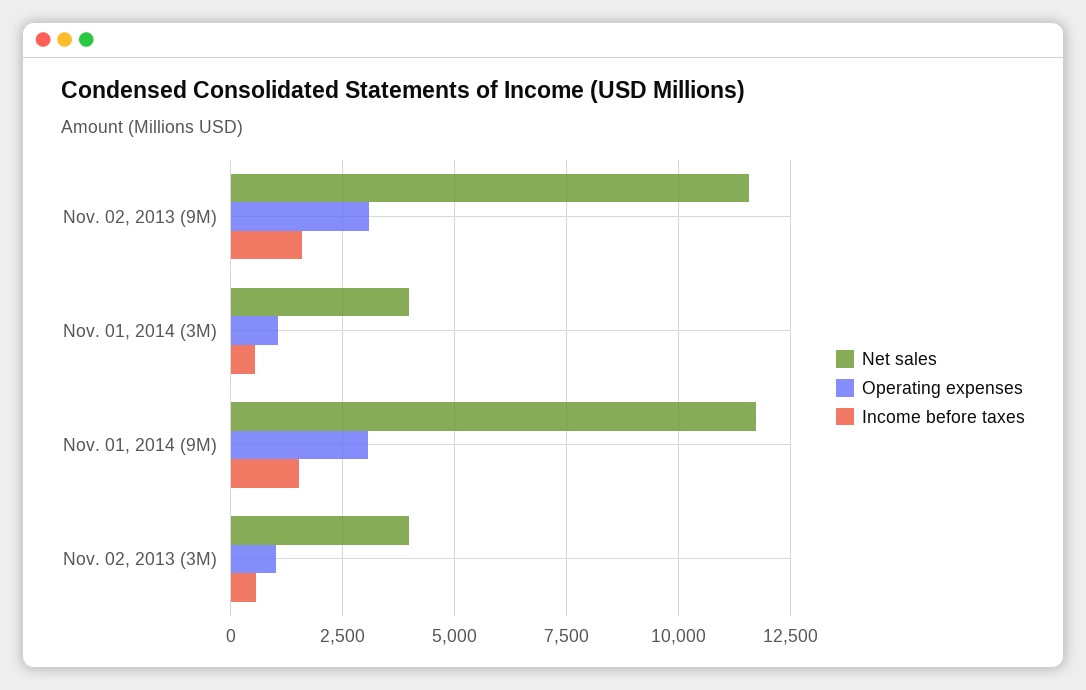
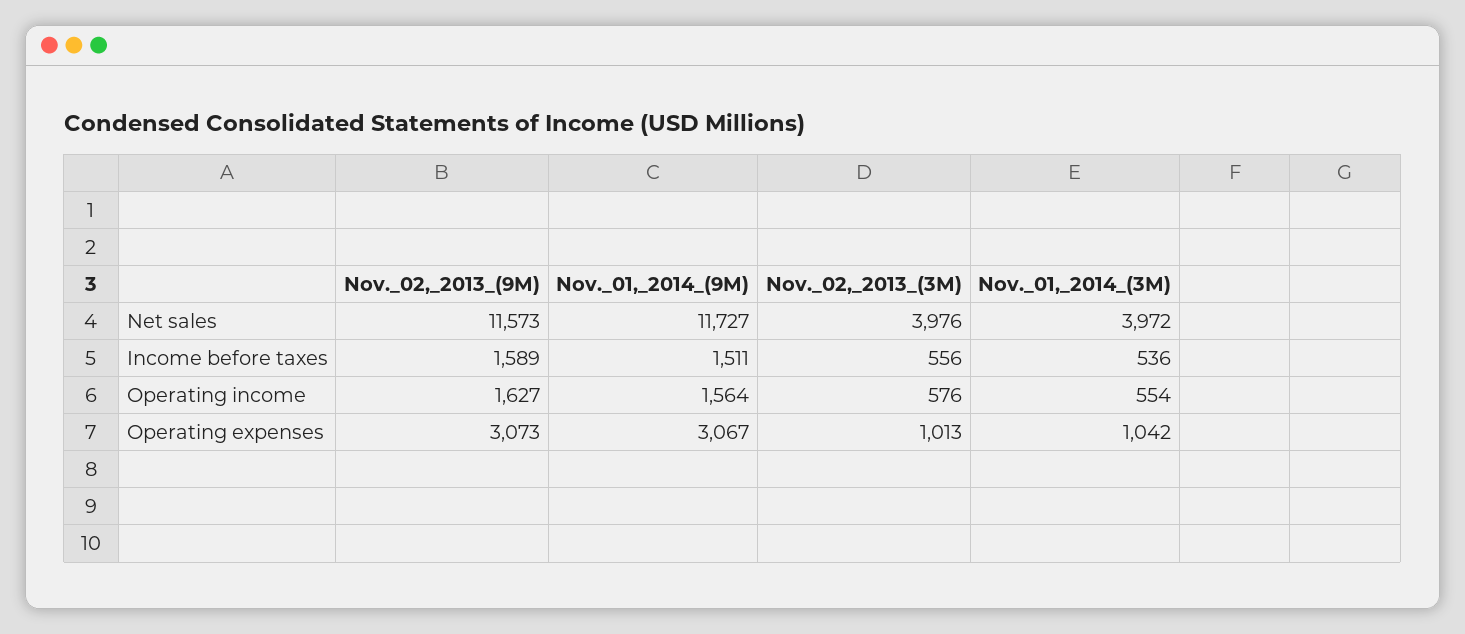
Operating income, Nov. 02, 2013 (9M): none -> 1627
Operating income, Nov. 01, 2014 (9M): none -> 1564
Operating income, Nov. 02, 2013 (3M): none -> 576
Operating income, Nov. 01, 2014 (3M): none -> 554

